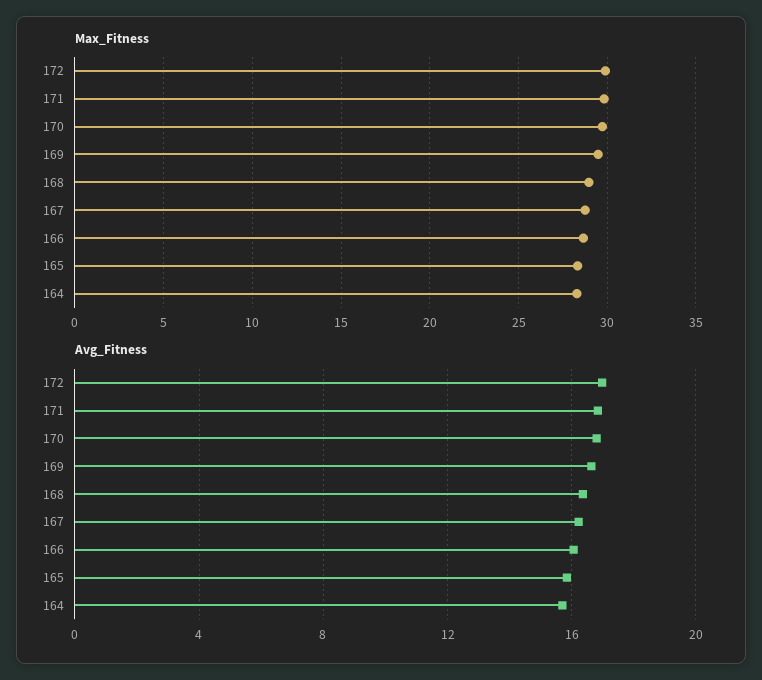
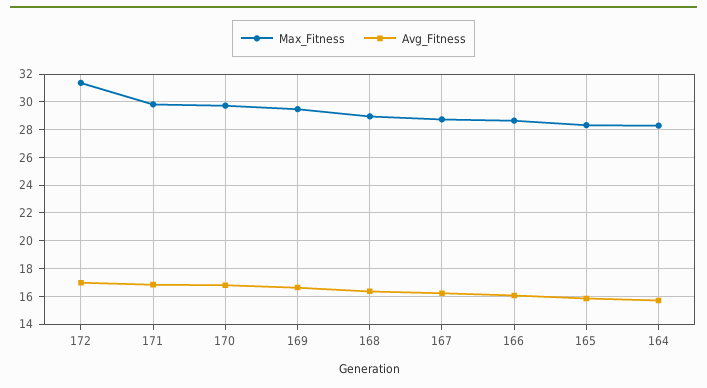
Max_Fitness, 172: 30 -> 31.5

